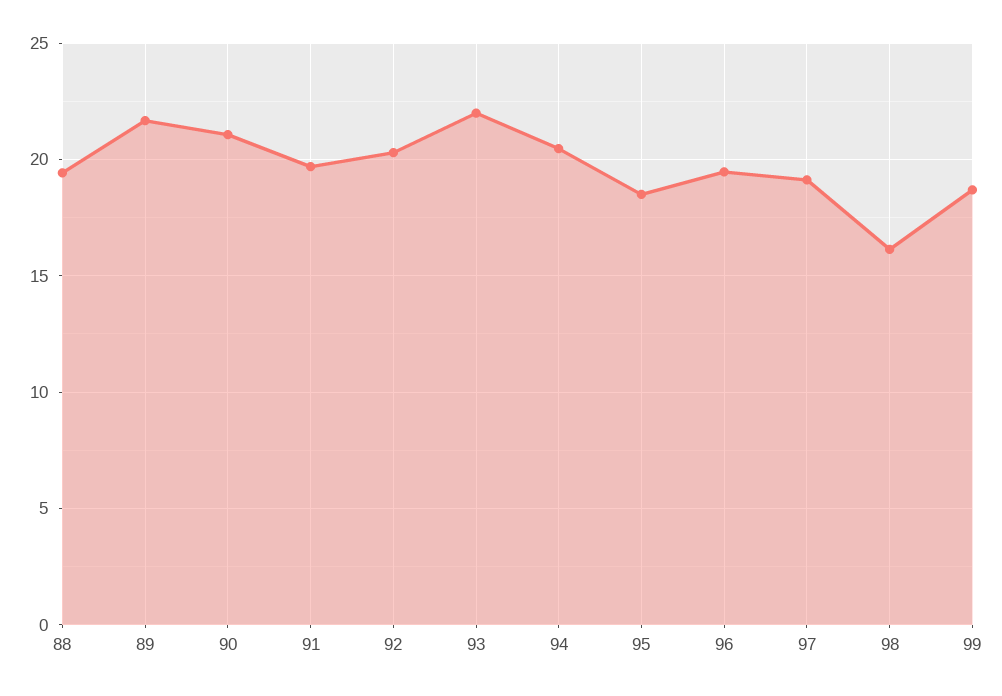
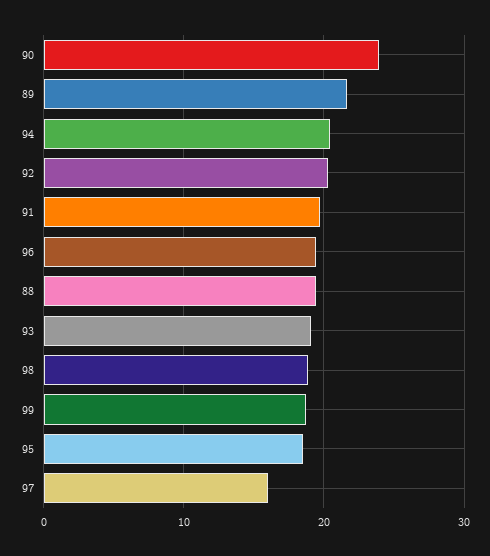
90: 21 -> 24
93: 22 -> 19
97: 19 -> 16
98: 16 -> 19

